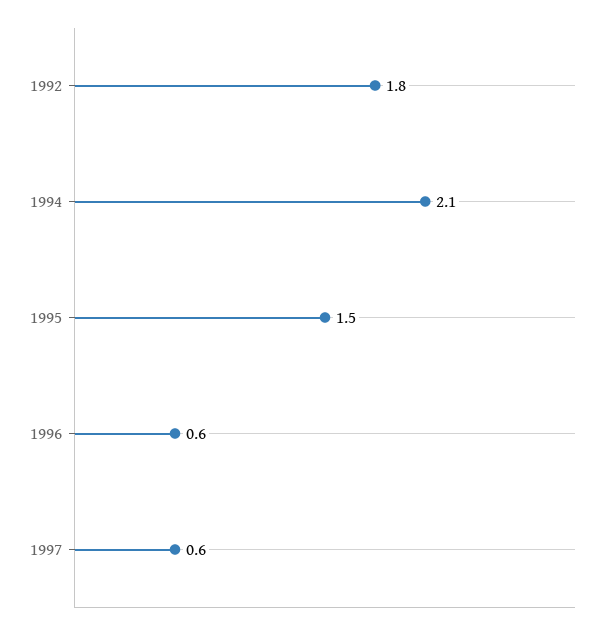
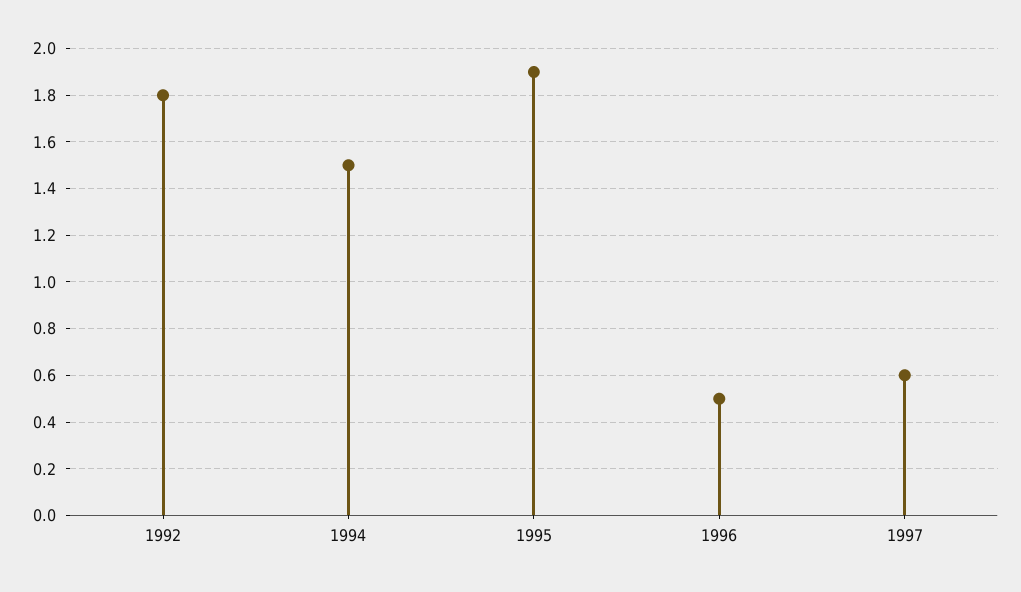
1994: 2.1 -> 1.5
1995: 1.5 -> 1.9
1996: 0.6 -> 0.5

